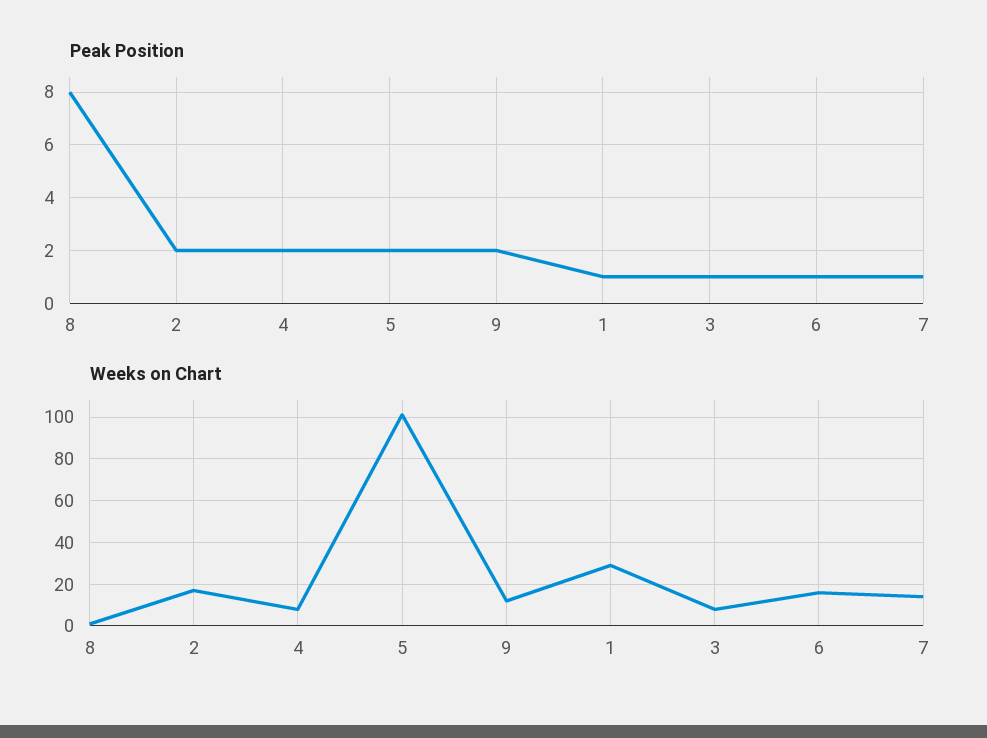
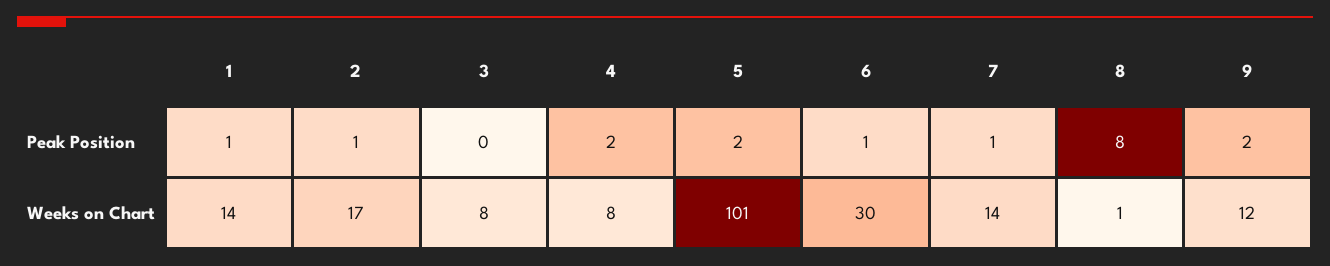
Peak Position, 2: 2 -> 1
Peak Position, 3: 1 -> 0
Weeks on Chart, 1: 30 -> 14
Weeks on Chart, 6: 15 -> 30

